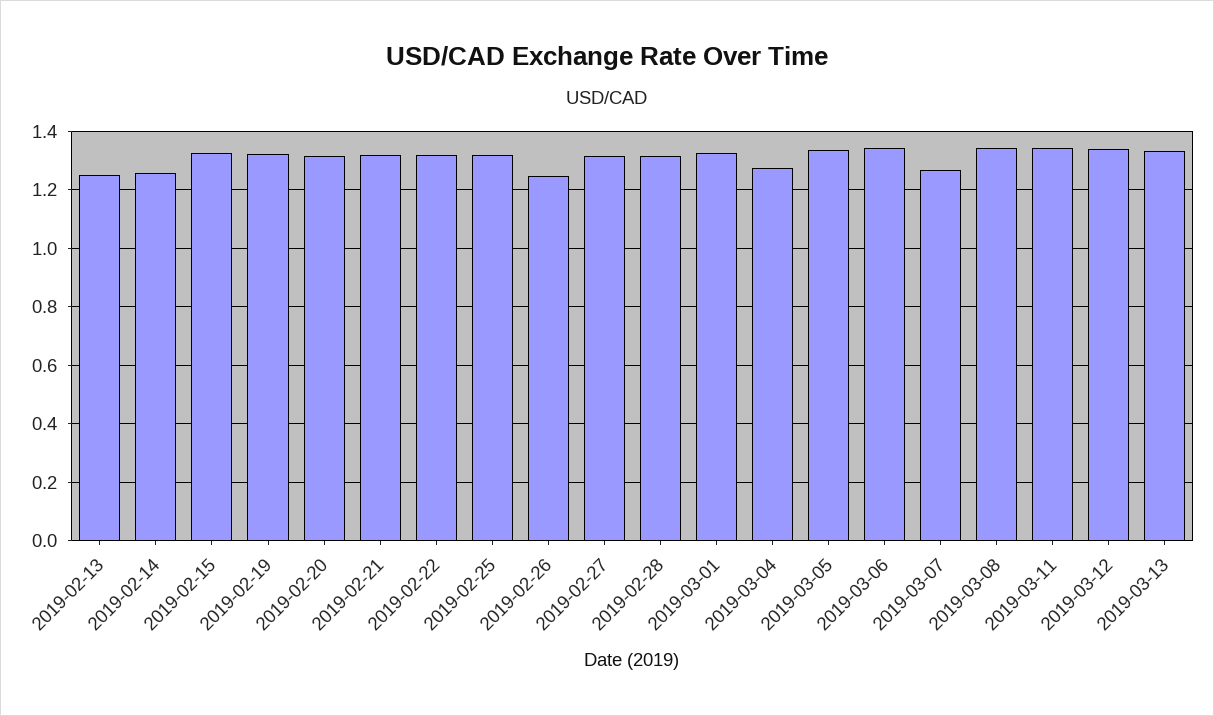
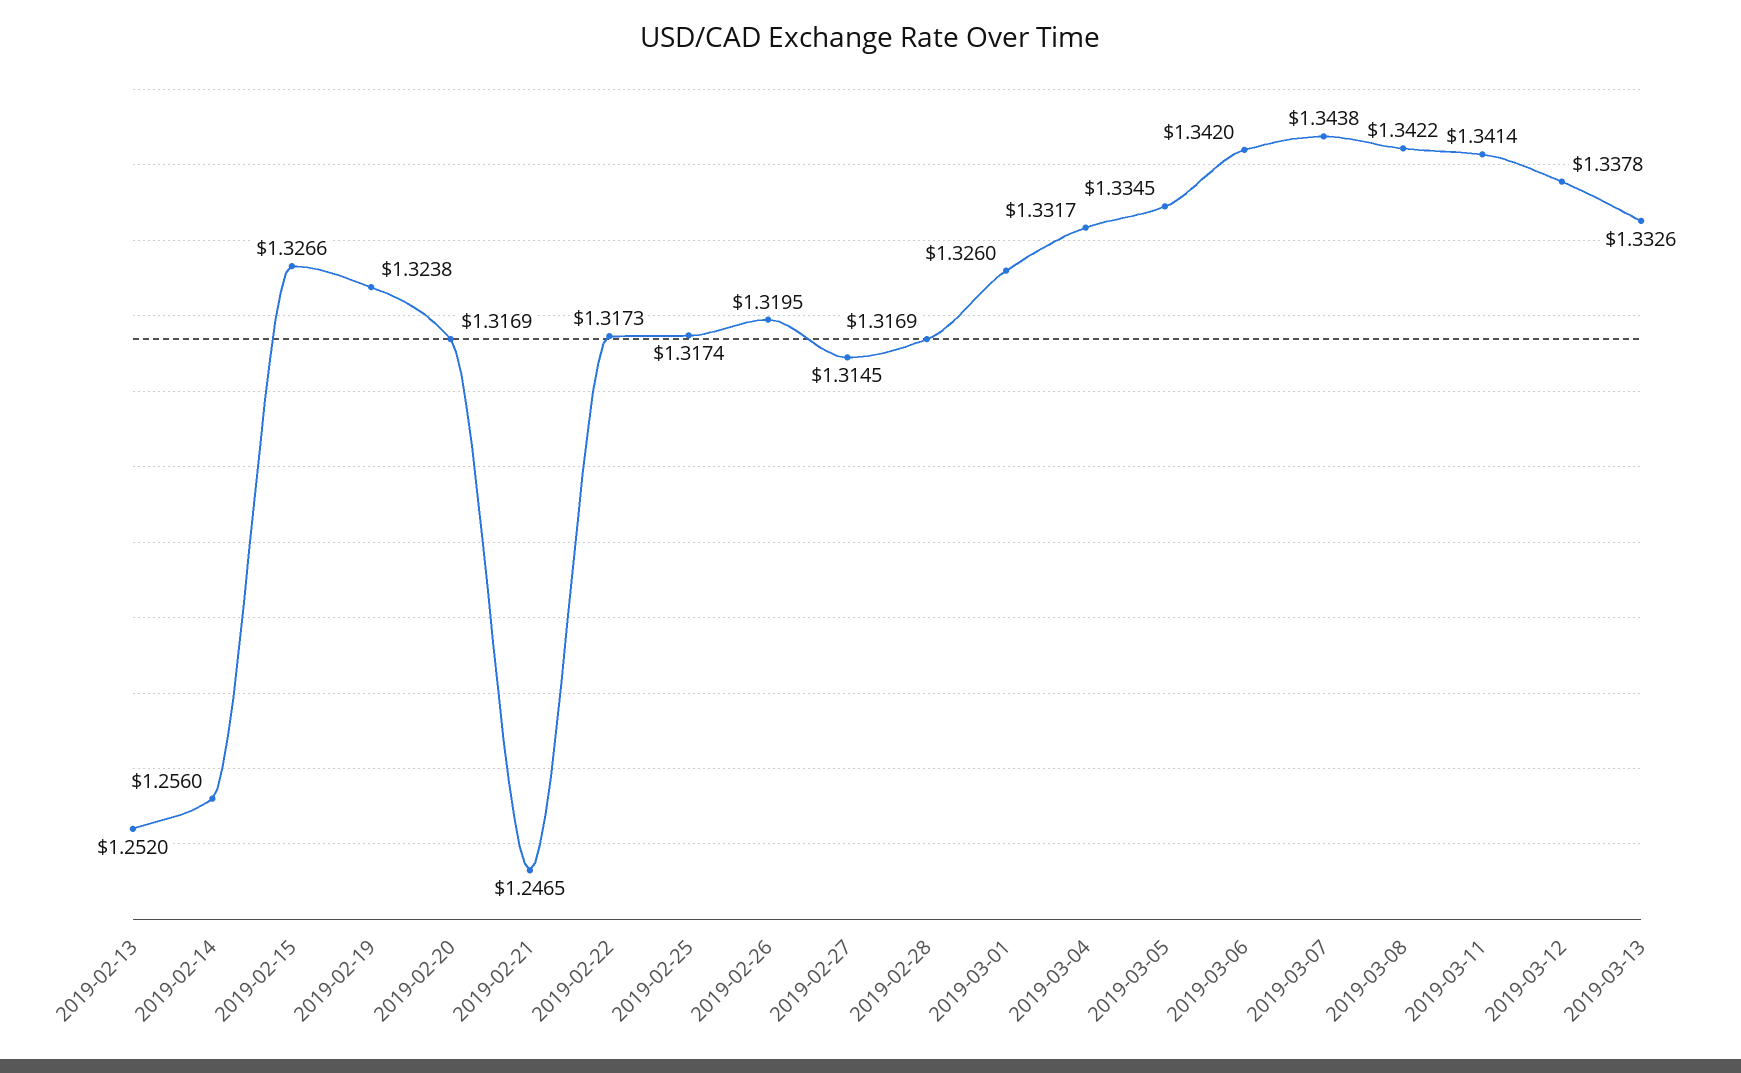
2019-02-21: 1.325 -> 1.2465
2019-02-26: 1.25 -> 1.3195
2019-03-04: 1.275 -> 1.3317
2019-03-07: 1.275 -> 1.3438

